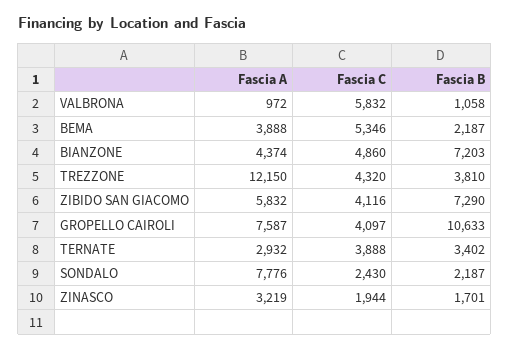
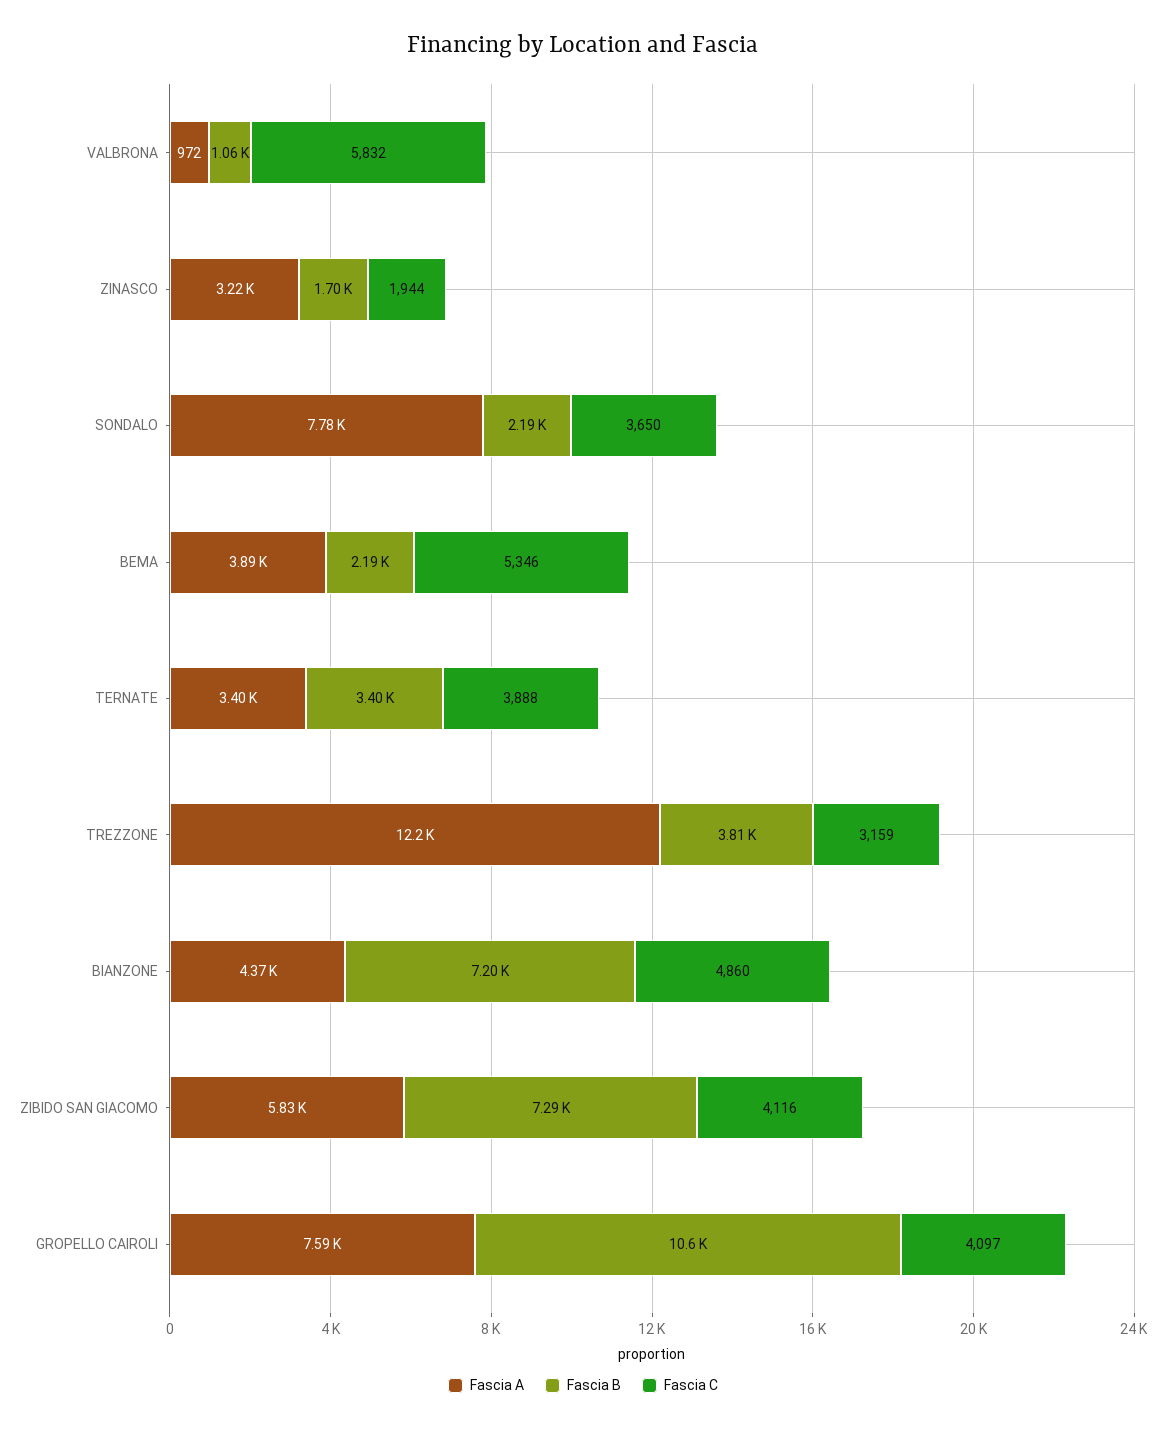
Fascia C, TREZZONE: 4320 -> 3159
Fascia A, TERNATE: 2932 -> 3400
Fascia C, SONDALO: 2430 -> 3650

